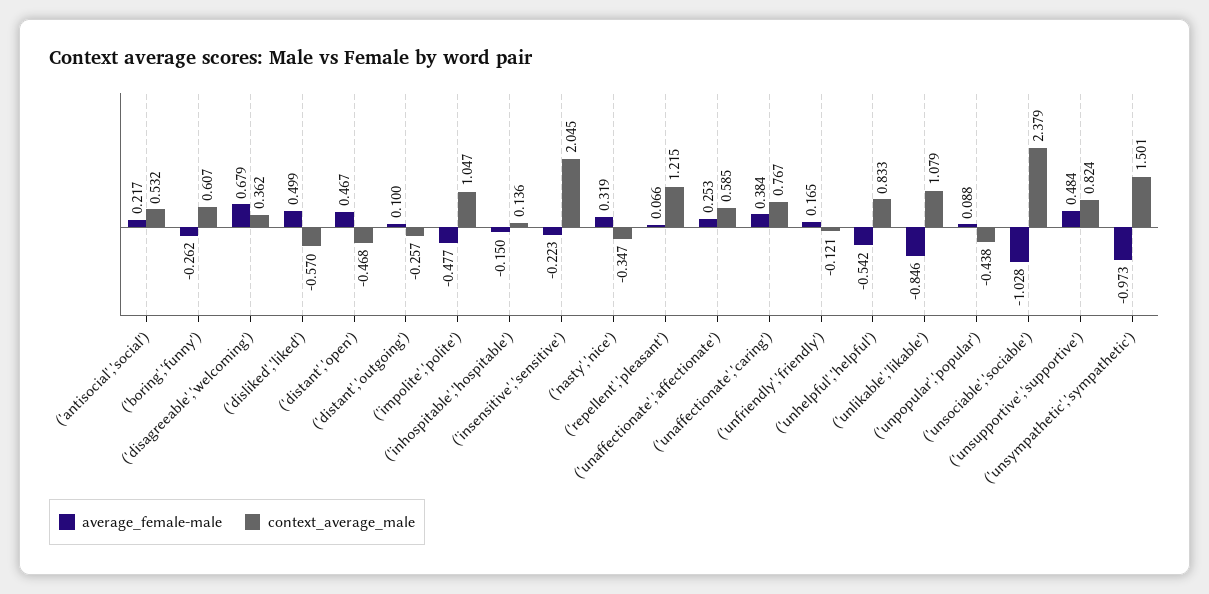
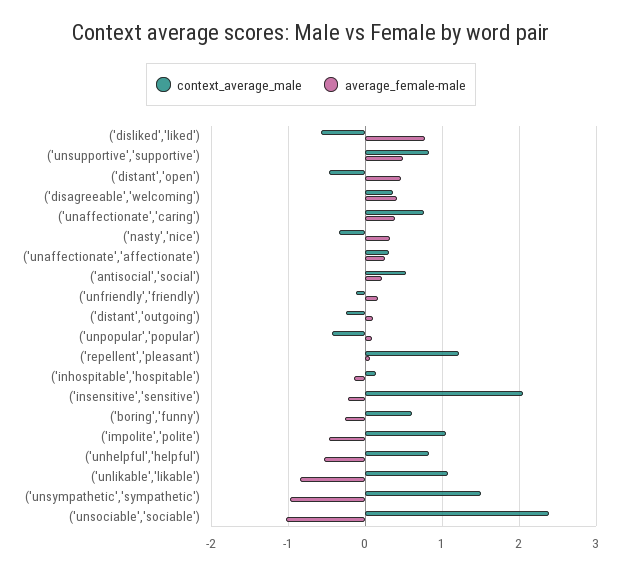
average_female-male, ('disagreeable','welcoming'): 0.679 -> 0.4
average_female-male, ('disliked','liked'): 0.499 -> 0.8
context_average_male, ('unaffectionate','affectionate'): 0.585 -> 0.3

